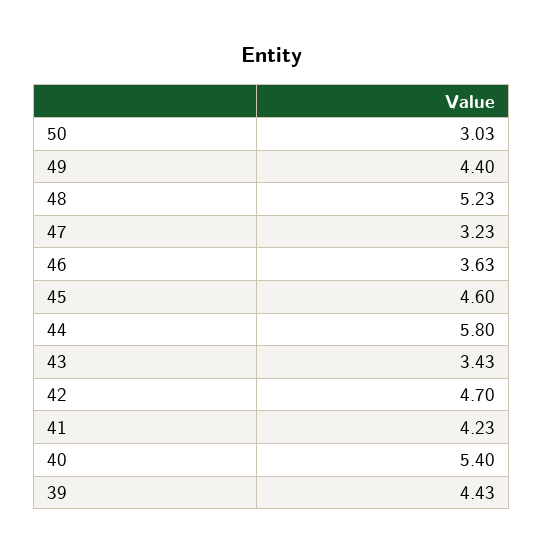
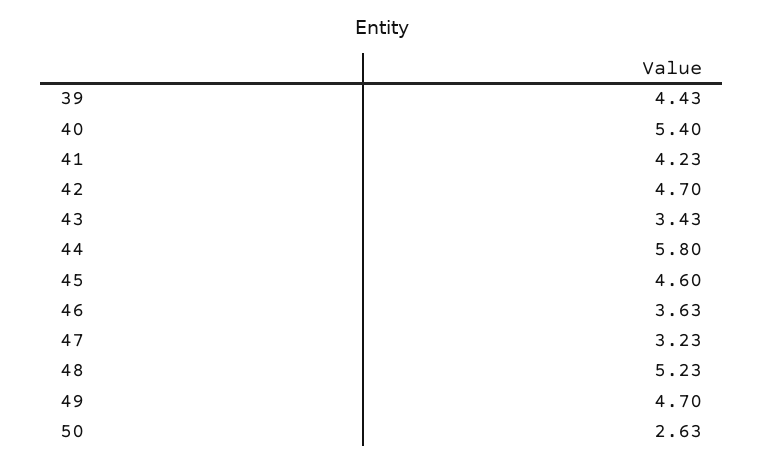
50: 3.03 -> 2.63
49: 4.4 -> 4.7

